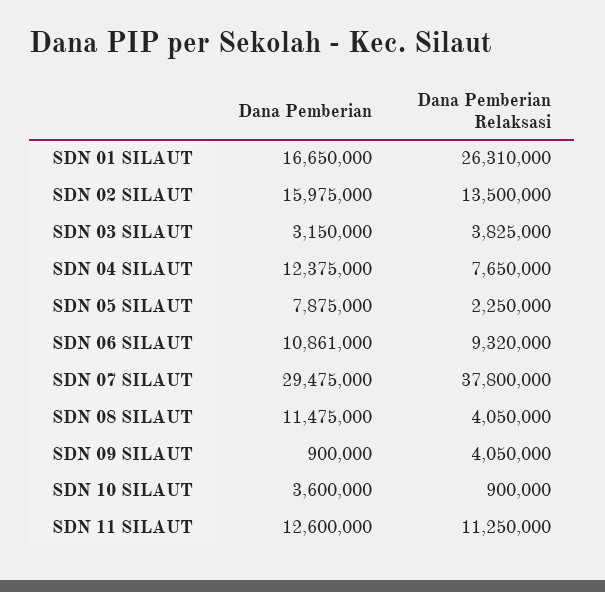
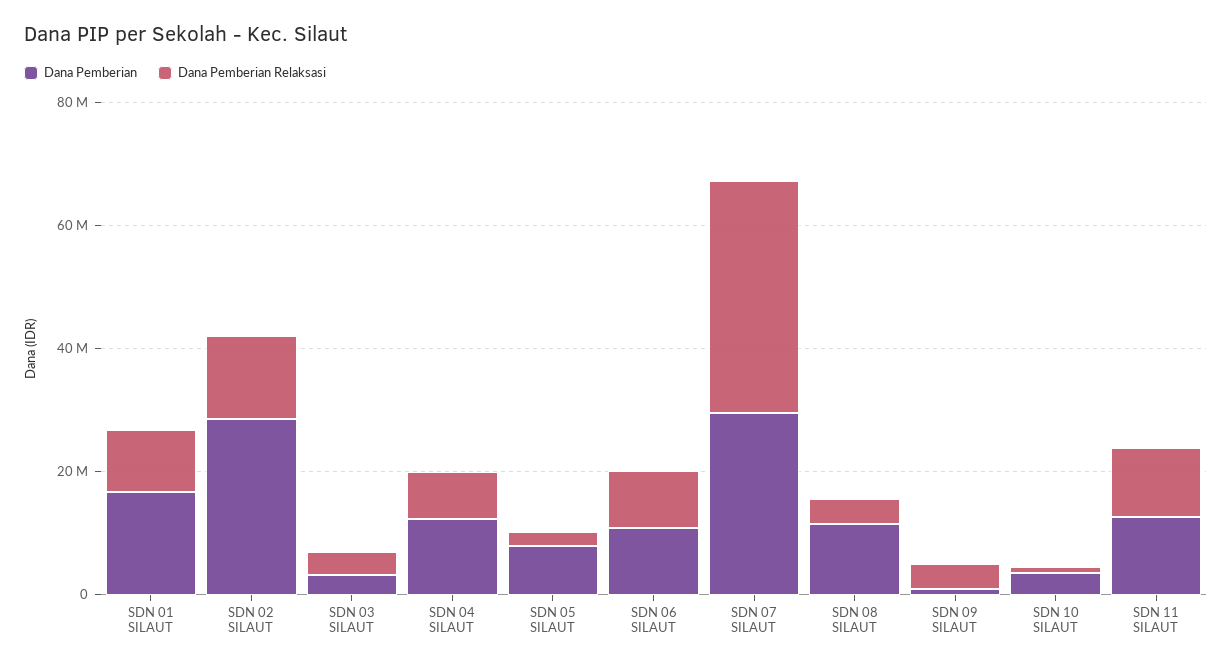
Dana Pemberian Relaksasi, SDN 01 SILAUT: 26310000 -> 10000000
Dana Pemberian, SDN 02 SILAUT: 15975000 -> 30000000

